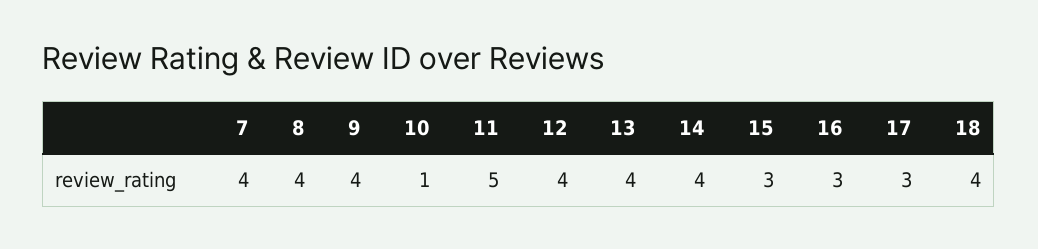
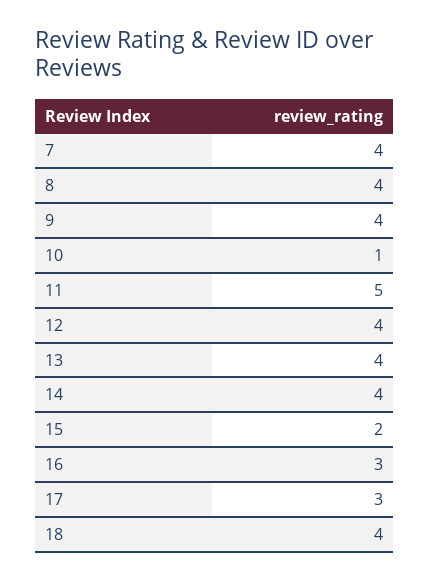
15: 3 -> 2

